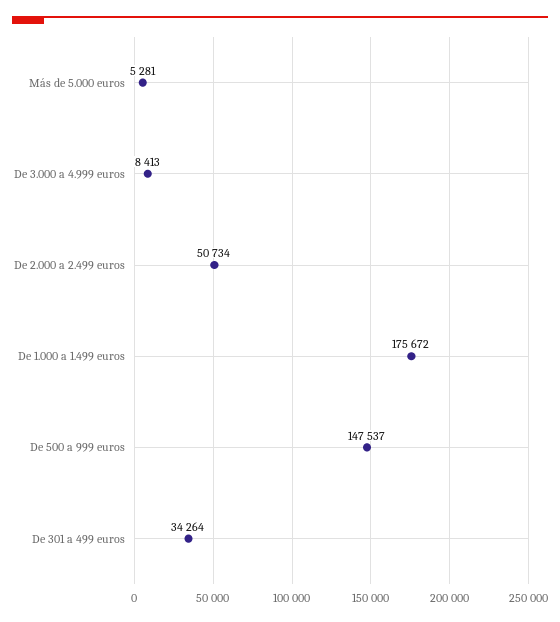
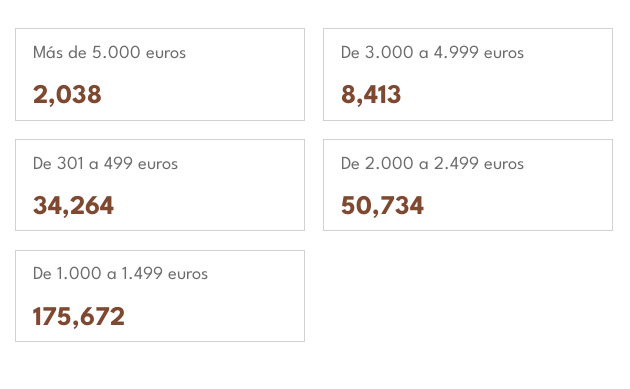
Más de 5.000 euros: 5281 -> 2038
De 500 a 999 euros: 147537 -> none

